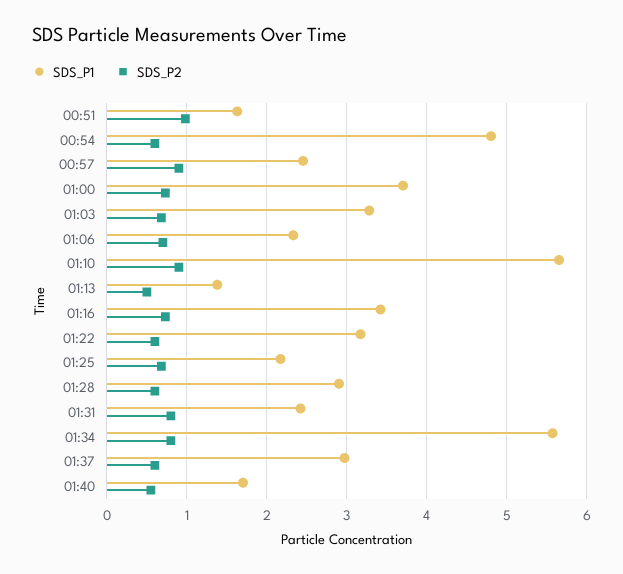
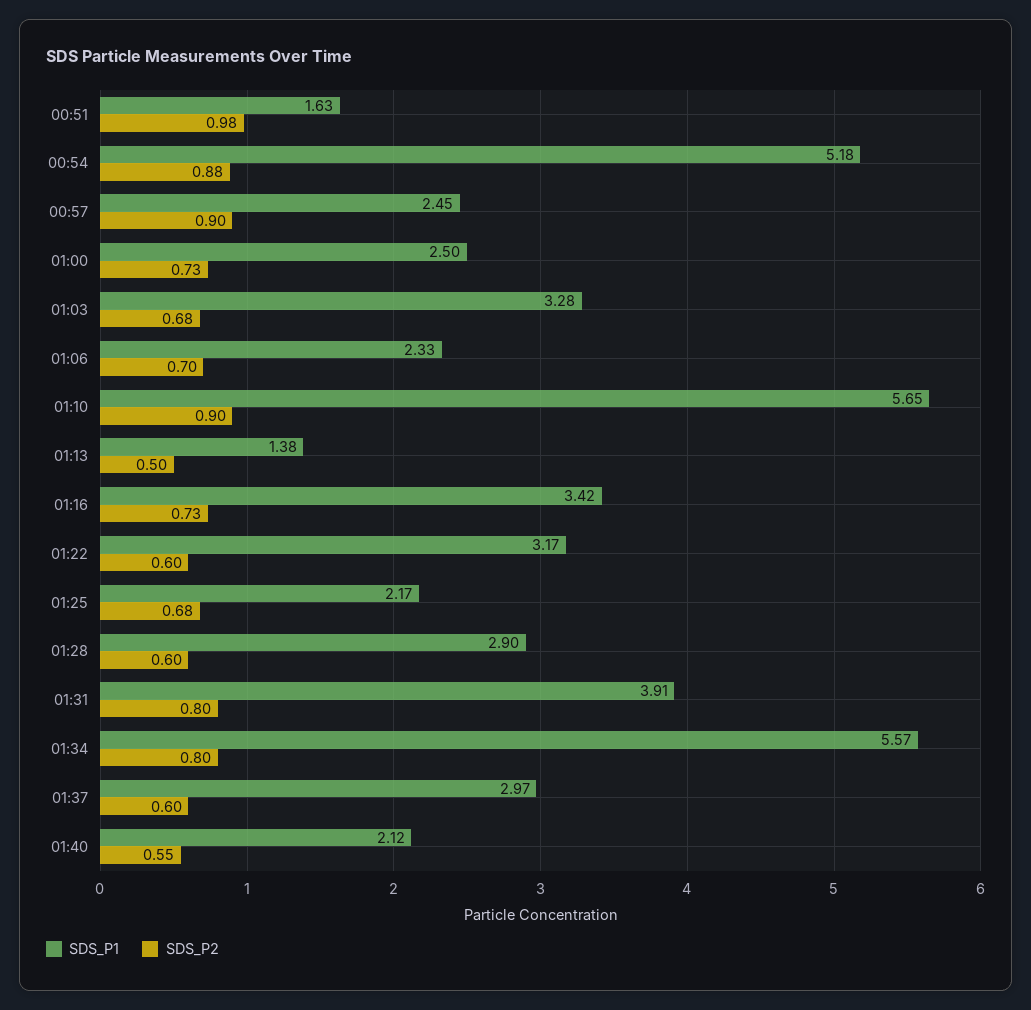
SDS_P1, 00:54: 4.8 -> 5.18
SDS_P2, 00:54: 0.6 -> 0.88
SDS_P1, 01:00: 3.7 -> 2.5
SDS_P1, 01:31: 2.4 -> 3.91
SDS_P1, 01:40: 1.7 -> 2.12

